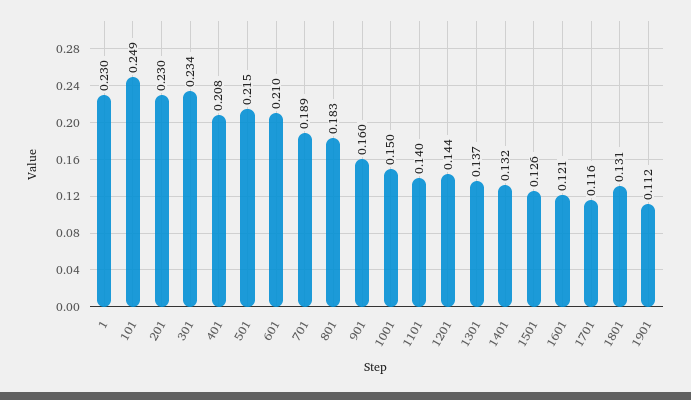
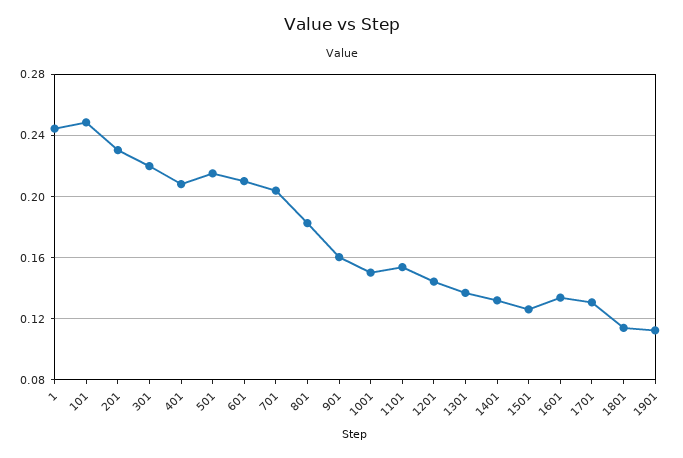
1: 0.23 -> 0.245
301: 0.234 -> 0.22
701: 0.189 -> 0.205
1101: 0.14 -> 0.155
1601: 0.121 -> 0.135
1701: 0.116 -> 0.13
1801: 0.131 -> 0.115

